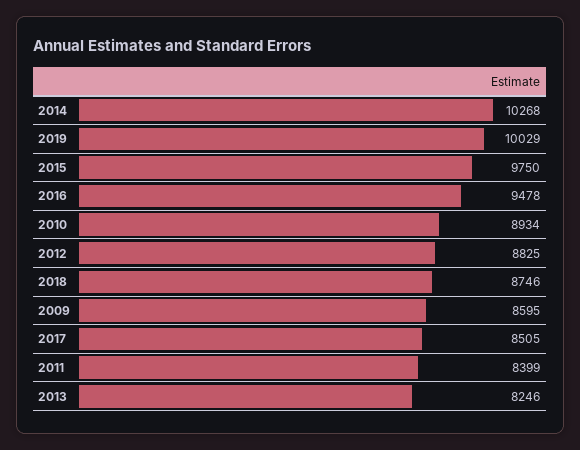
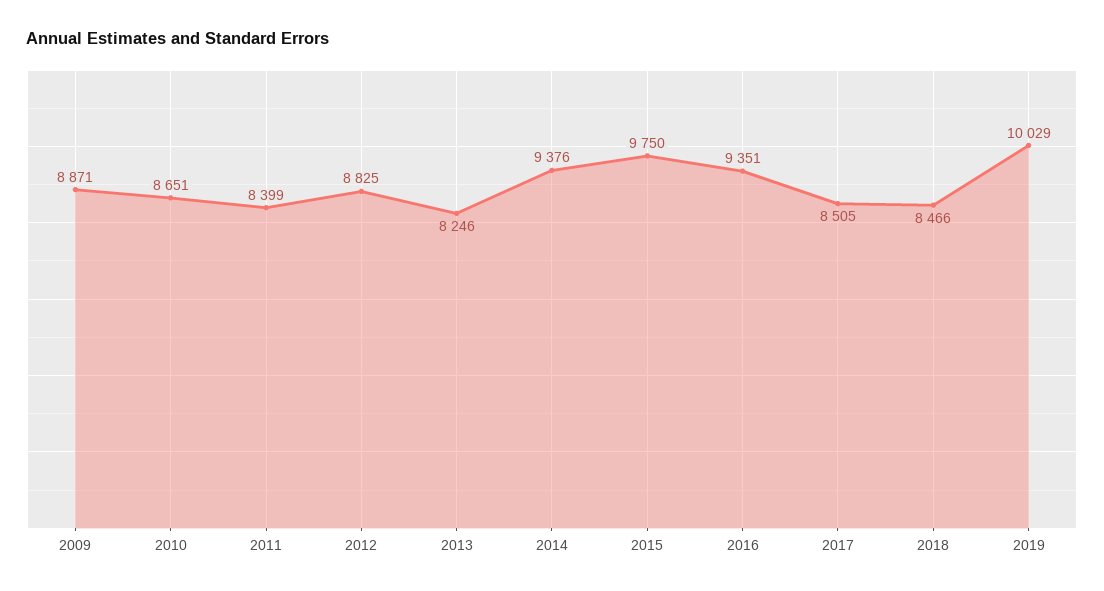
2014: 10268 -> 9376
2016: 9478 -> 9351
2010: 8934 -> 8651
2018: 8746 -> 8466
2009: 8595 -> 8871

